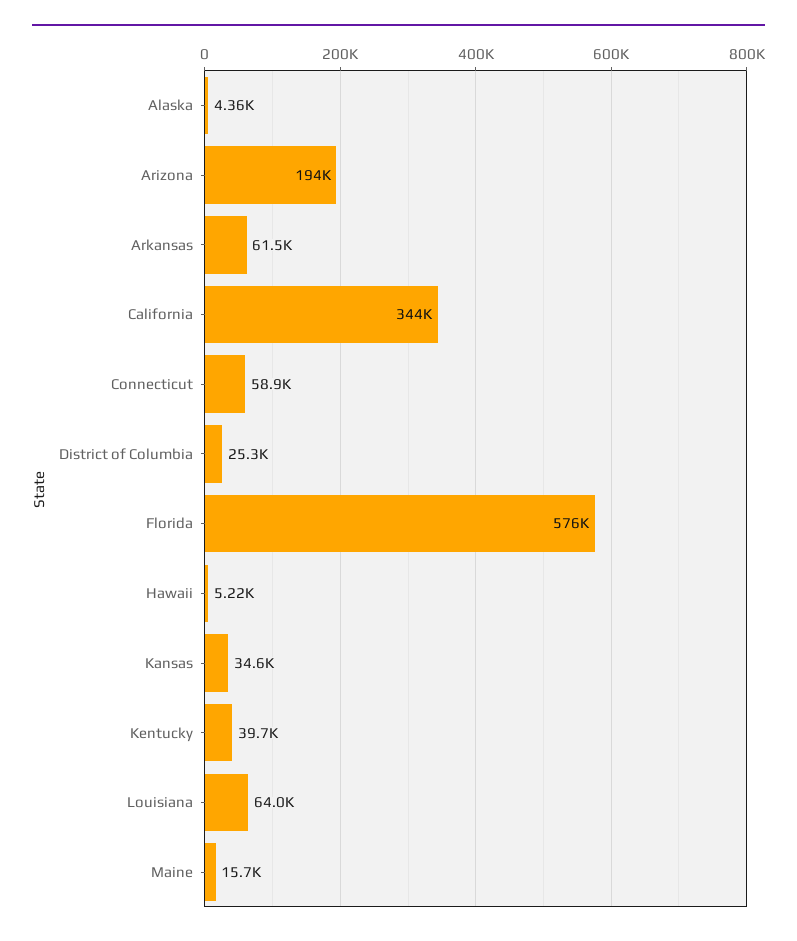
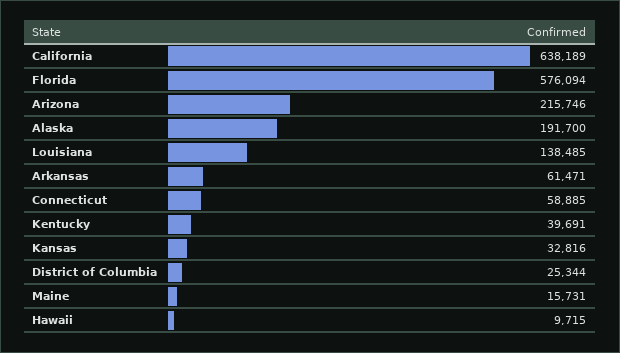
Alaska: 4360 -> 191700
Arizona: 194000 -> 215746
California: 344000 -> 638189
Hawaii: 5220 -> 9715
Kansas: 34600 -> 32816
Louisiana: 64000 -> 138485

